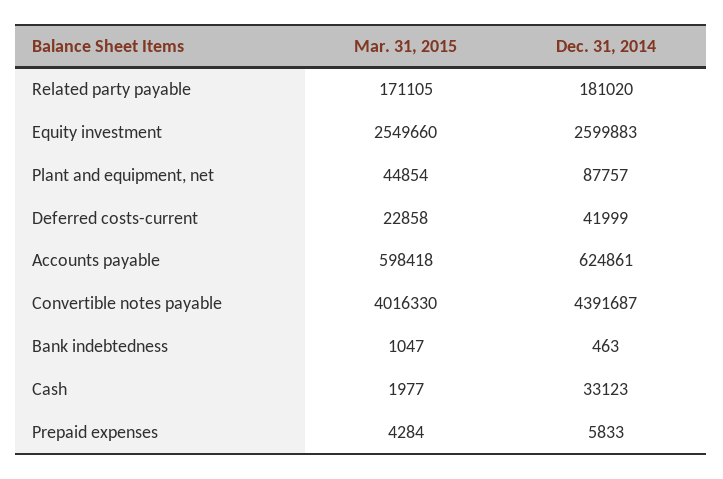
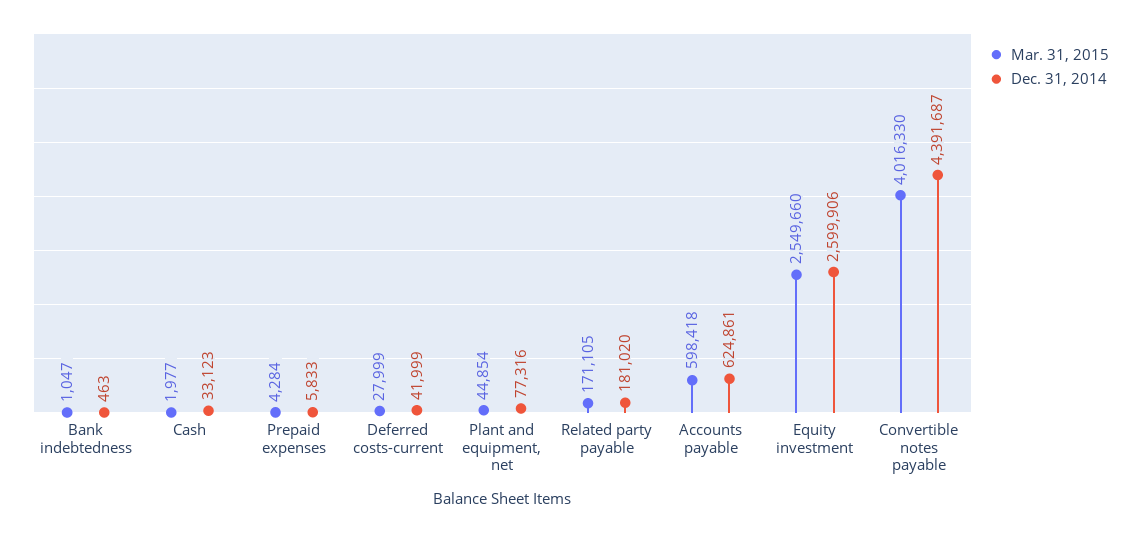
Dec. 31, 2014, Equity investment: 2599883 -> 2599906
Dec. 31, 2014, Plant and equipment, net: 87757 -> 77316
Mar. 31, 2015, Deferred costs-current: 22858 -> 27999

